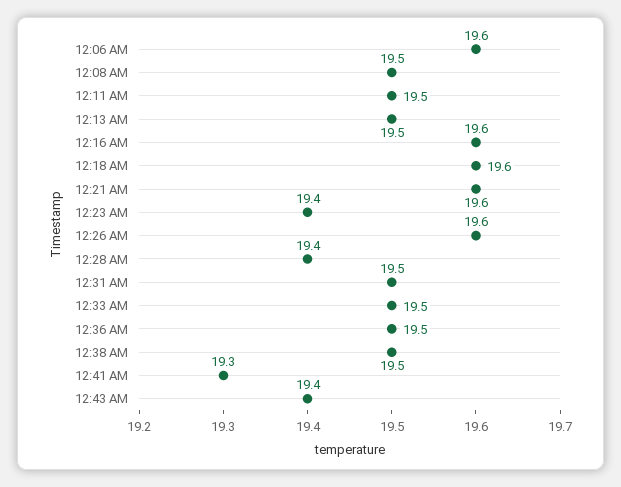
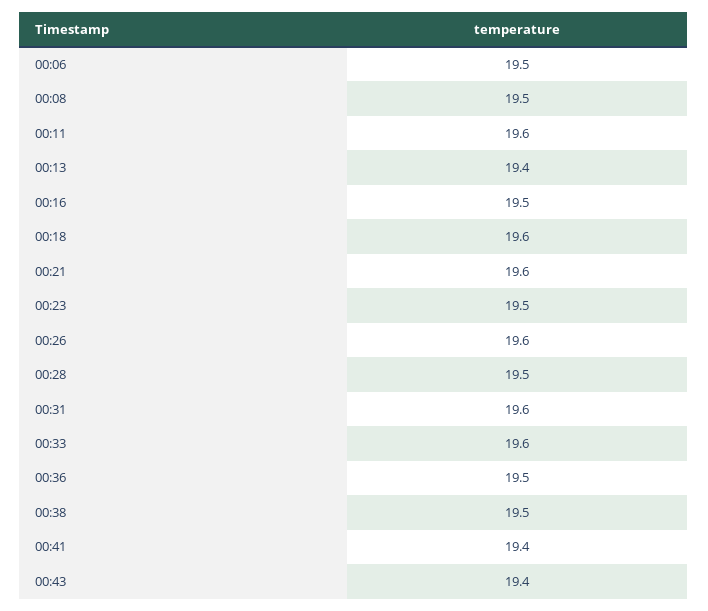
12:06 AM: 19.6 -> 19.5
12:11 AM: 19.5 -> 19.6
12:13 AM: 19.5 -> 19.4
12:16 AM: 19.6 -> 19.5
12:23 AM: 19.4 -> 19.5
12:28 AM: 19.4 -> 19.5
12:31 AM: 19.5 -> 19.6
12:33 AM: 19.5 -> 19.6
12:41 AM: 19.3 -> 19.4

